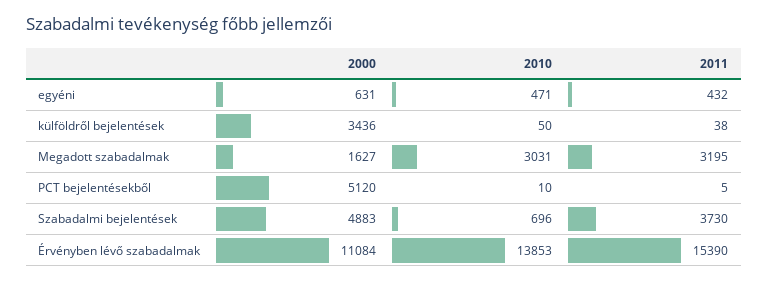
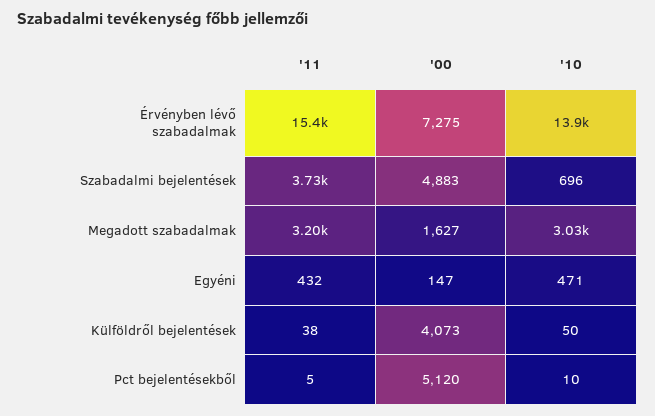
2000, egyéni: 631 -> 147
2000, külföldről bejelentések: 3436 -> 4073
2000, Érvényben lévő szabadalmak: 11084 -> 7275

